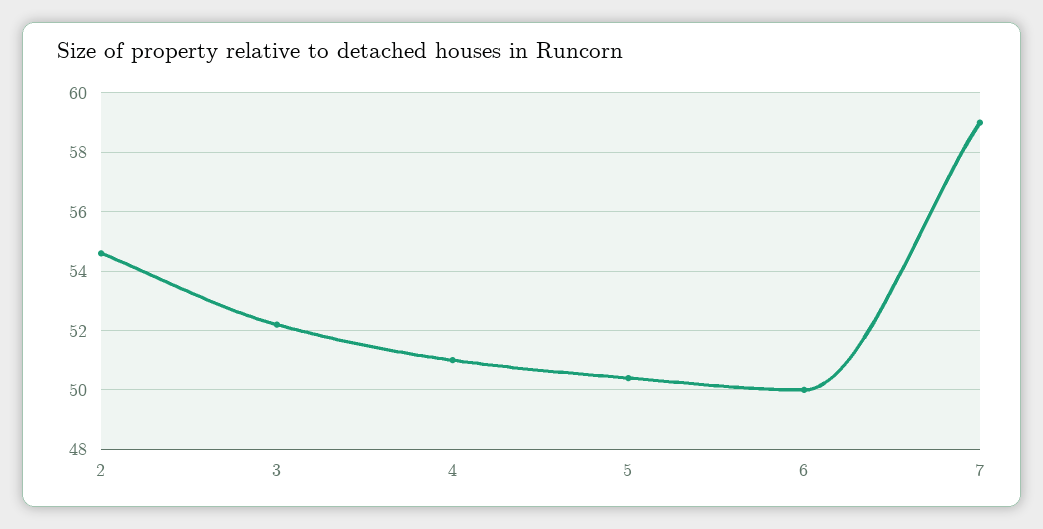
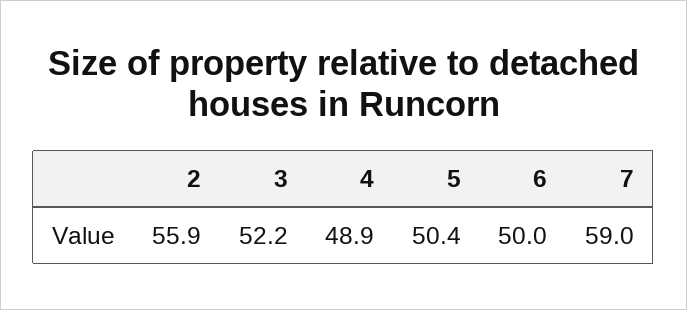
2: 54.5 -> 55.9
4: 51 -> 48.9

